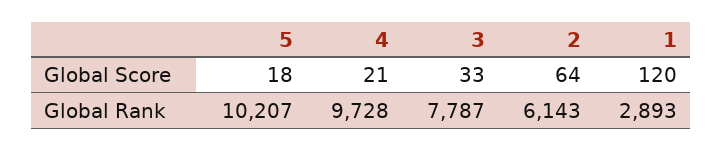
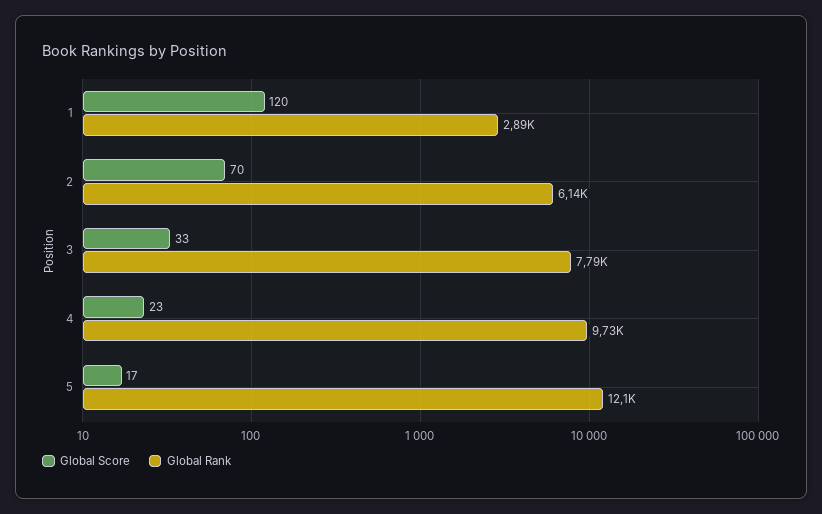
Global Score, 5: 18 -> 17
Global Score, 4: 21 -> 23
Global Score, 2: 64 -> 70
Global Rank, 5: 10207 -> 12100

